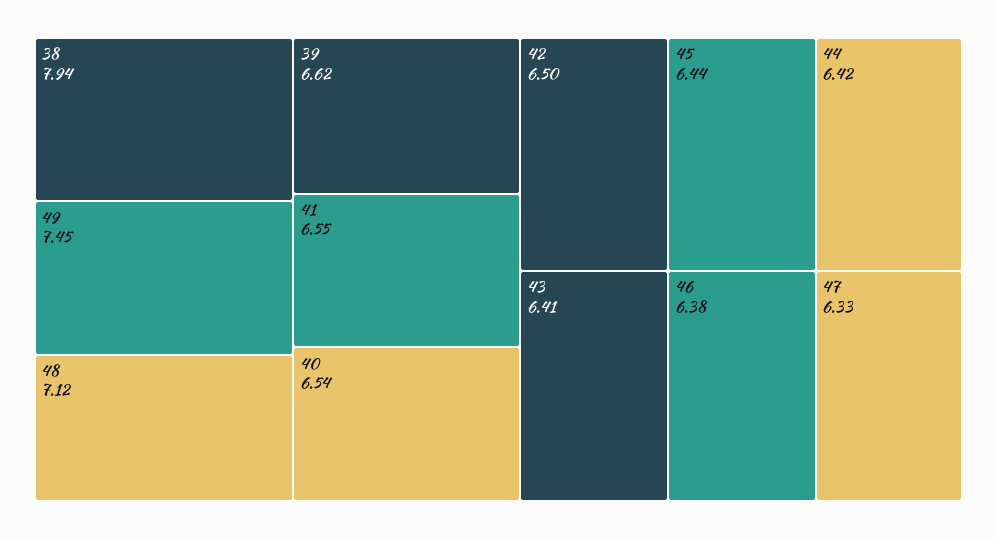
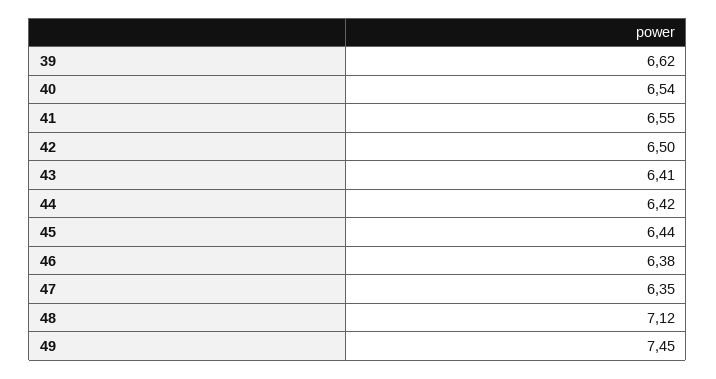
38: 7.94 -> none
47: 6.33 -> 6.35

